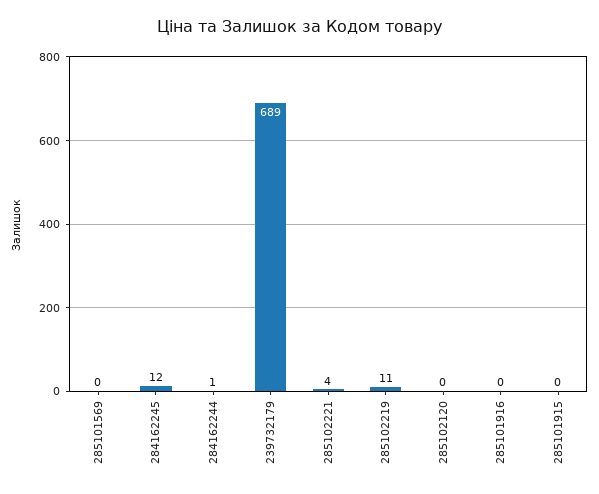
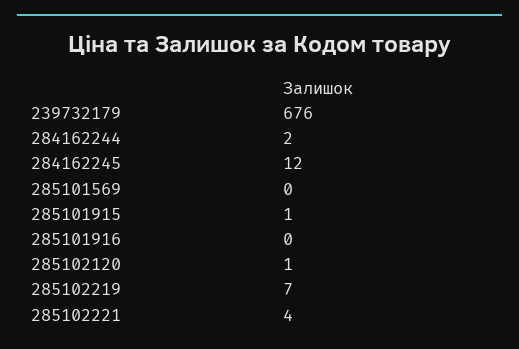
284162244: 1 -> 2
239732179: 689 -> 676
285102219: 11 -> 7
285102120: 0 -> 1
285101915: 0 -> 1

